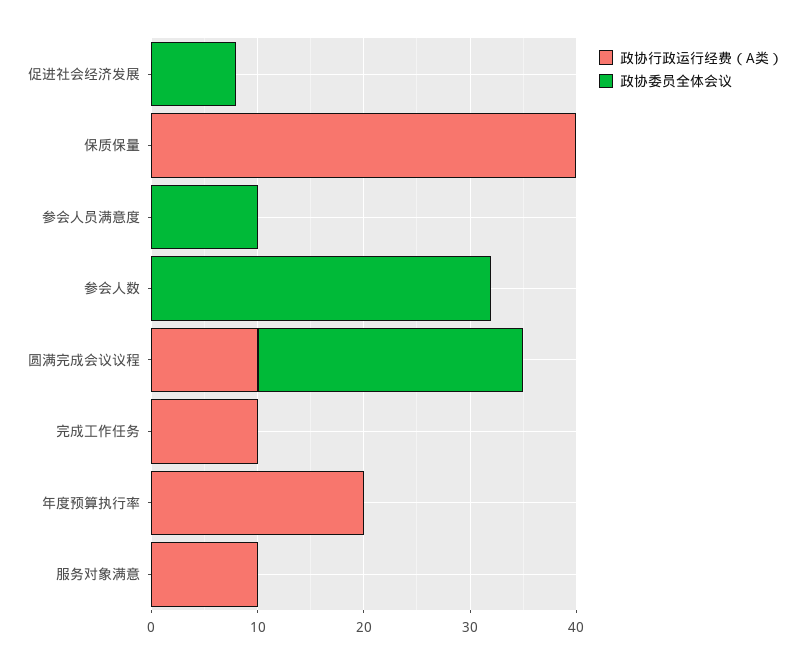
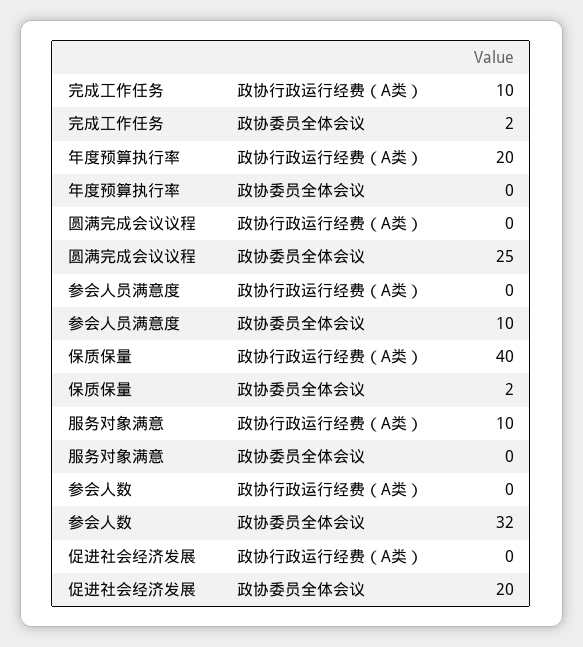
政协委员全体会议, 促进社会经济发展: 8 -> 20
政协委员全体会议, 保质保量: 0 -> 2
政协行政运行经费（A类）, 圆满完成会议议程: 10 -> 0
政协委员全体会议, 完成工作任务: 0 -> 2

